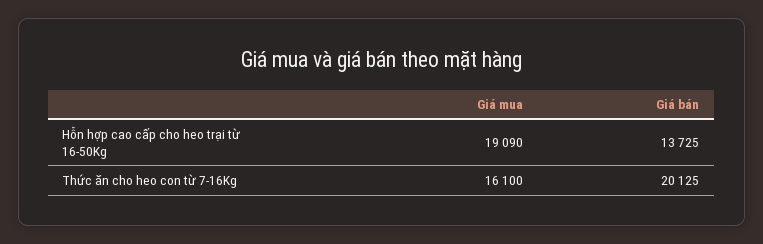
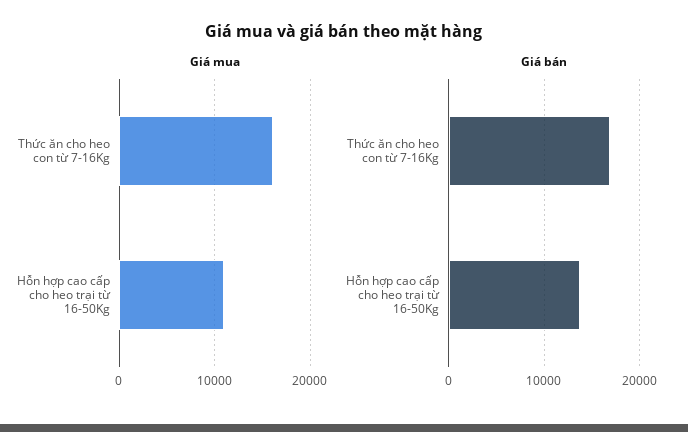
Giá mua, Hỗn hợp cao cấp cho heo trại từ 16-50Kg: 19090 -> 11000
Giá bán, Thức ăn cho heo con từ 7-16Kg: 20125 -> 17000

